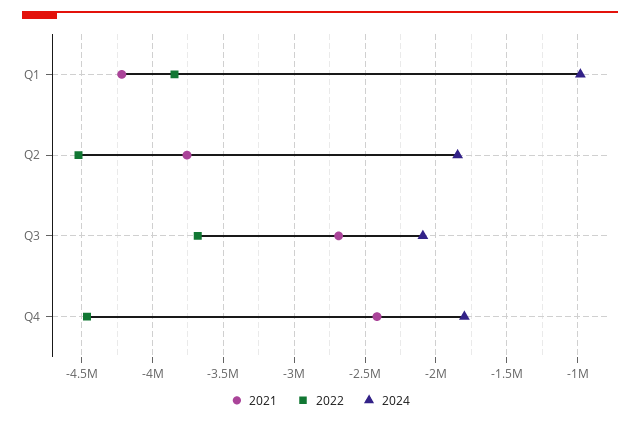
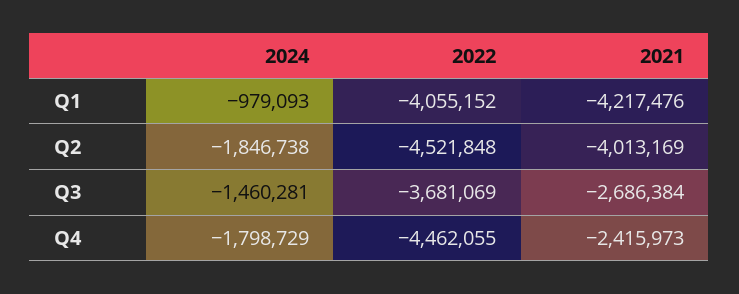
2022, Q1: -3850000 -> -4055152
2021, Q2: -3750000 -> -4013169
2024, Q3: -2100000 -> -1460281

